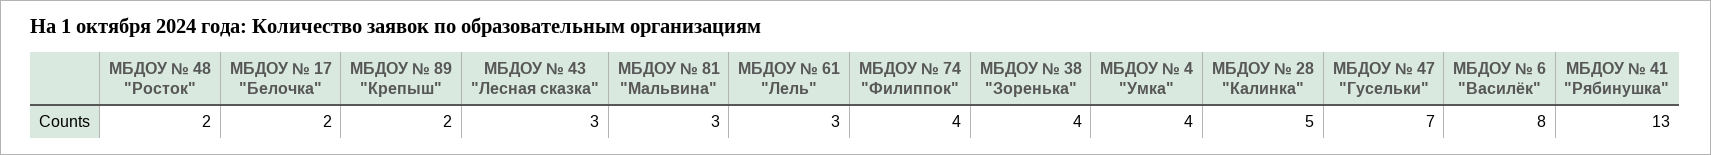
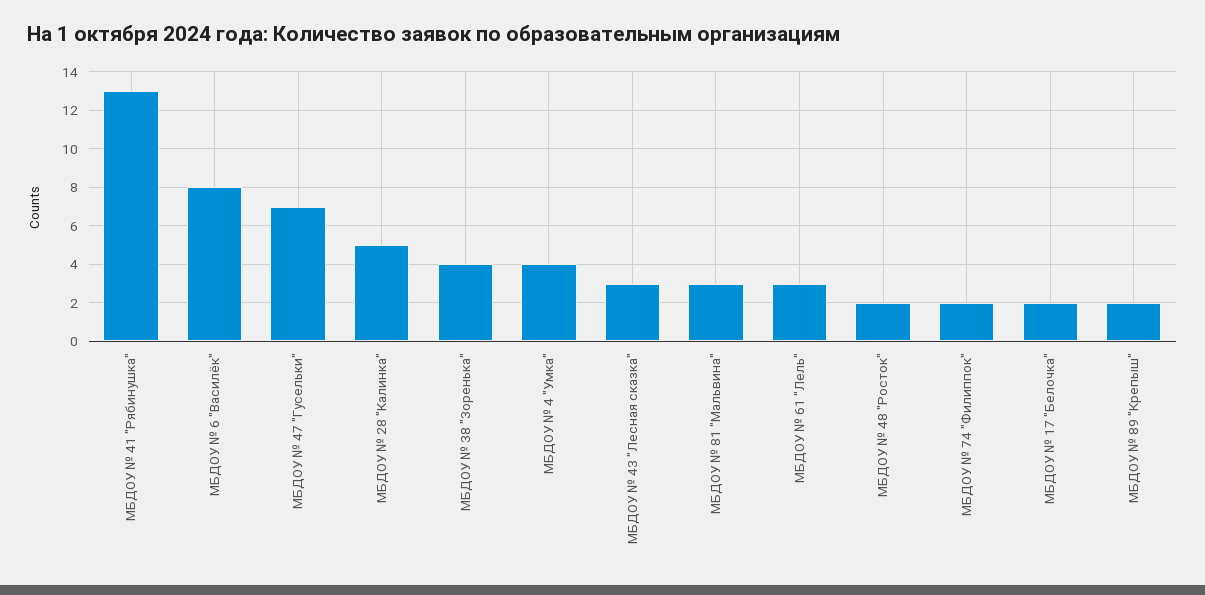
МБДОУ № 74 "Филиппок": 4 -> 2

